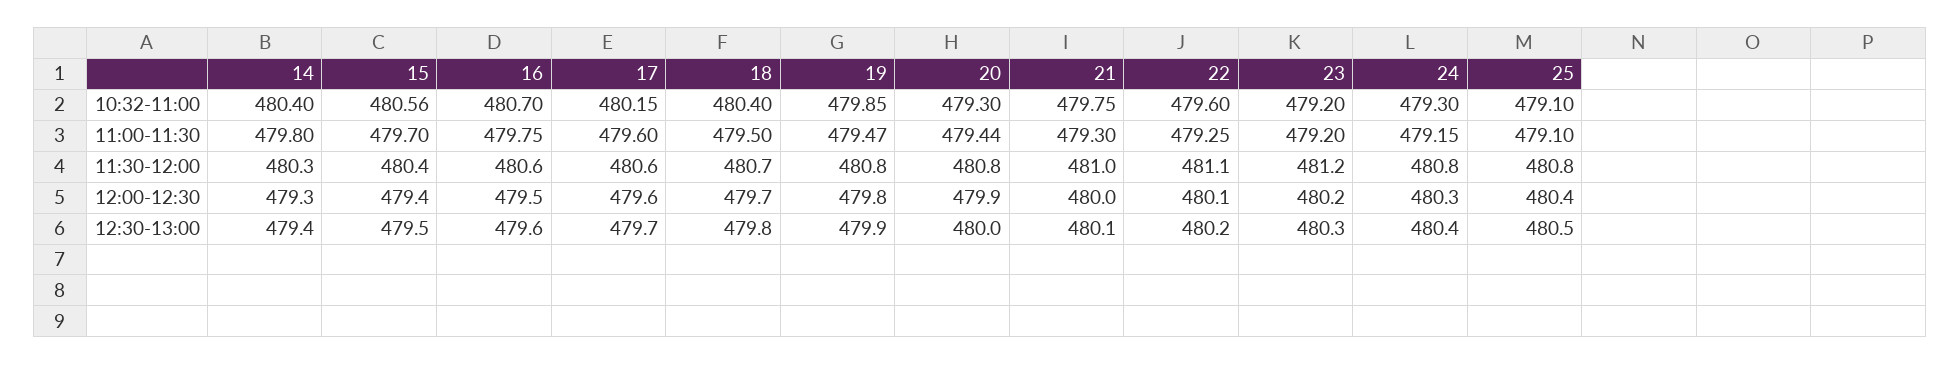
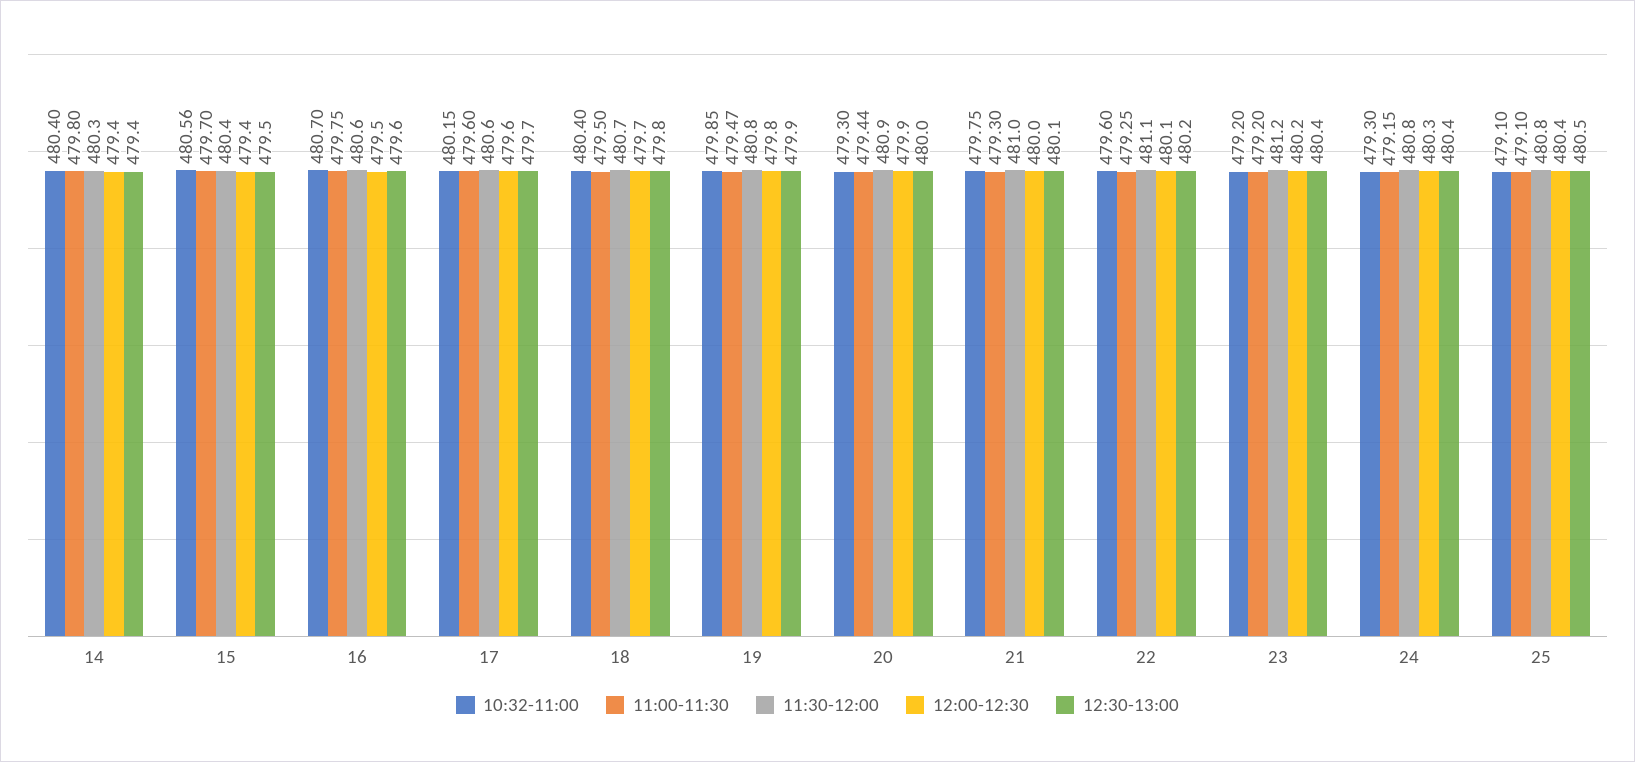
11:30-12:00, 20: 480.8 -> 480.9
12:00-12:30, 14: 479.3 -> 479.4
12:30-13:00, 23: 480.3 -> 480.4

